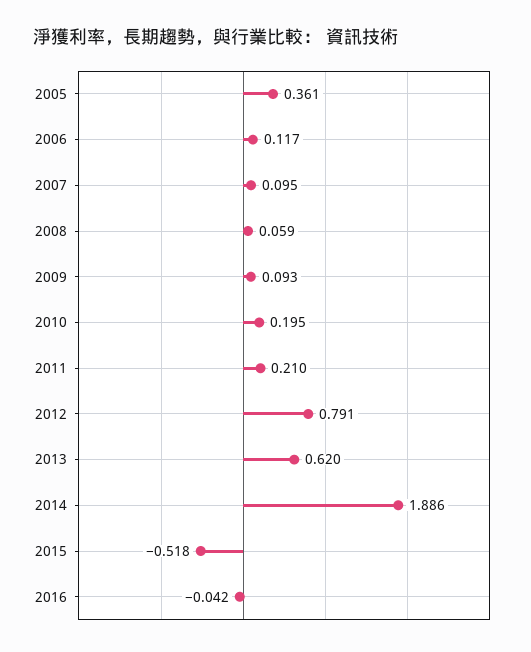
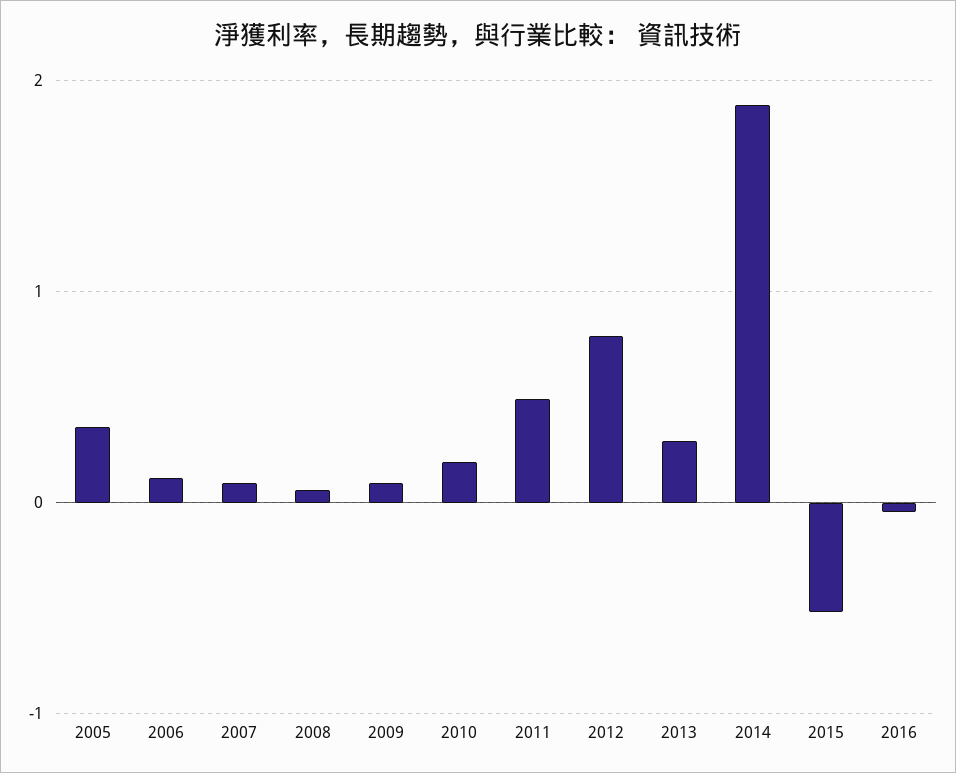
2011: 0.21 -> 0.5
2013: 0.62 -> 0.3

